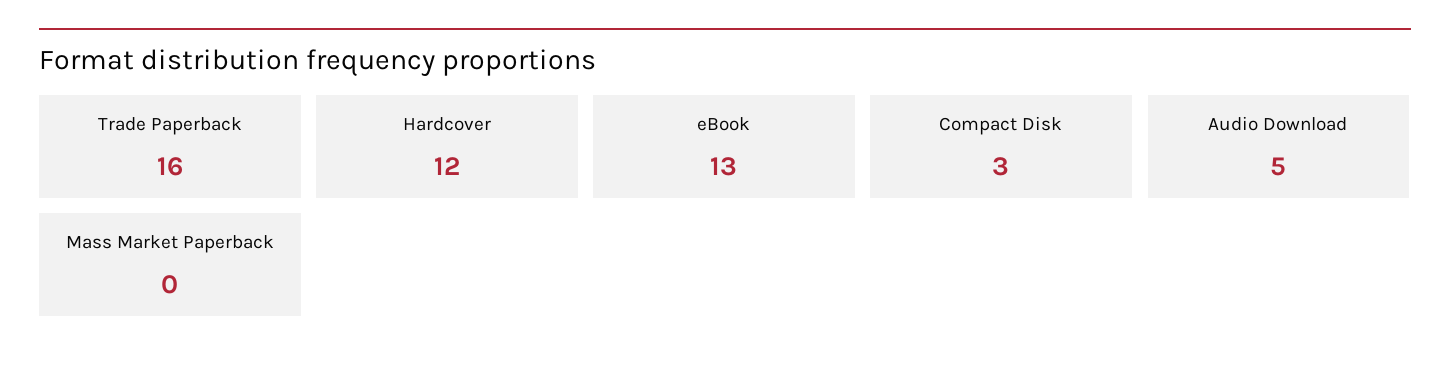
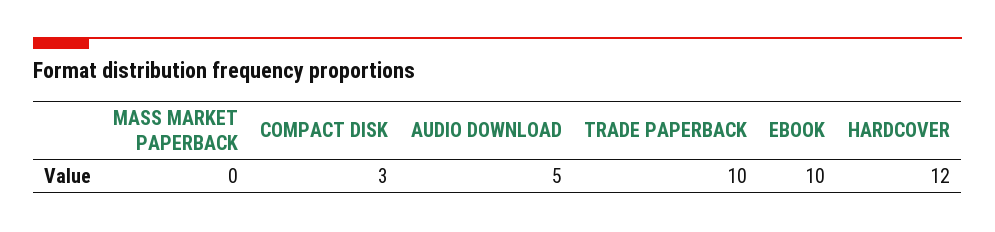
Trade Paperback: 16 -> 10
eBook: 13 -> 10

